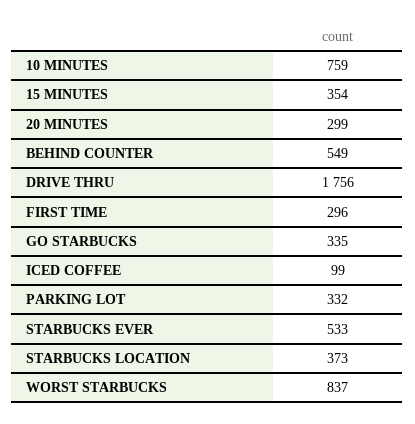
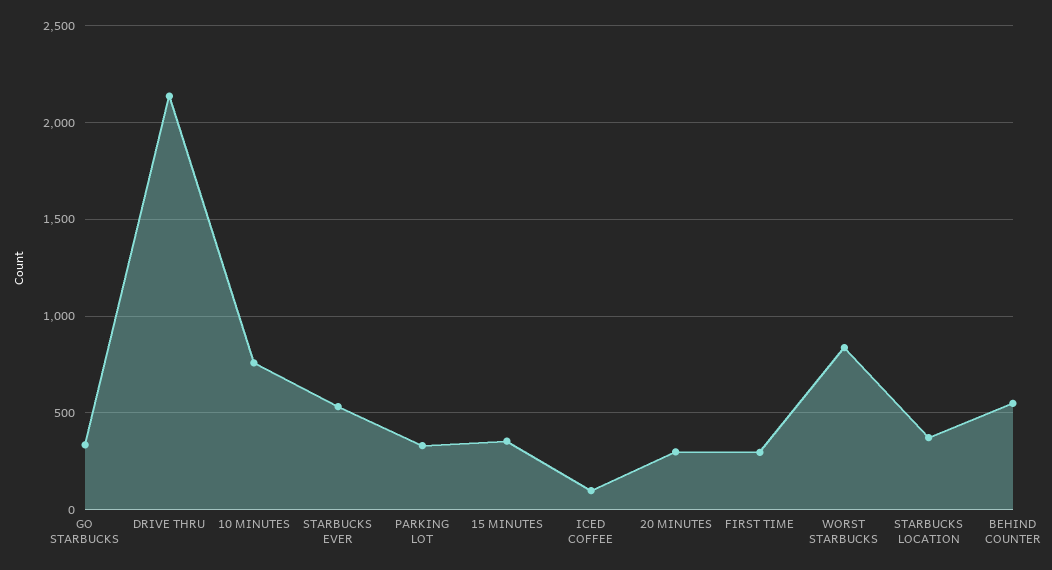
DRIVE THRU: 1756 -> 2150

